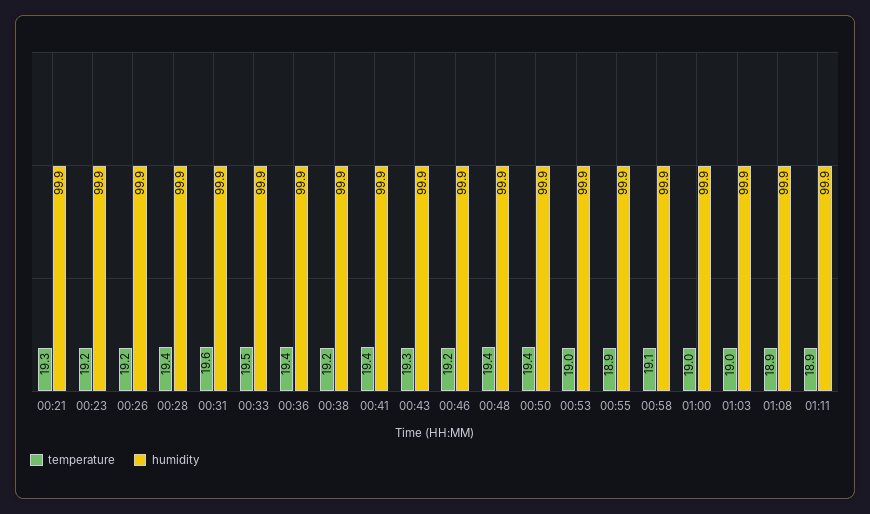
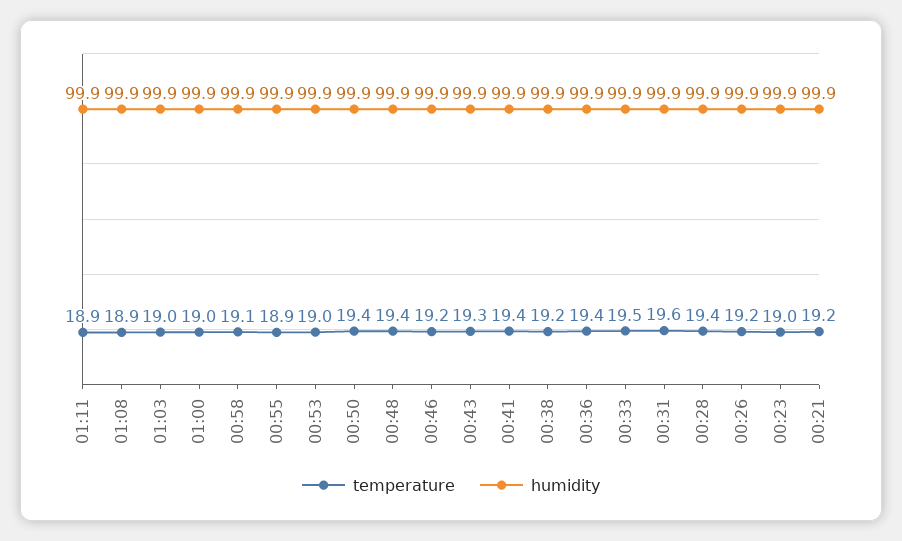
temperature, 00:21: 19.3 -> 19.2
temperature, 00:23: 19.2 -> 19

